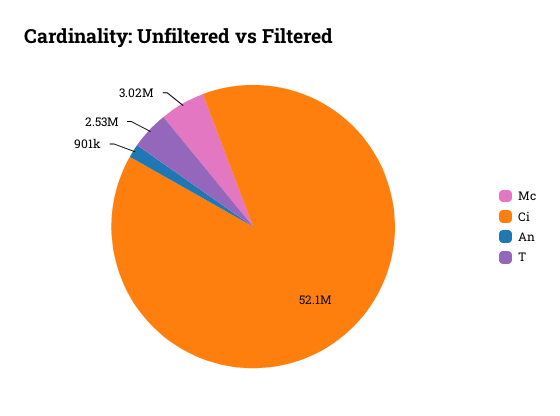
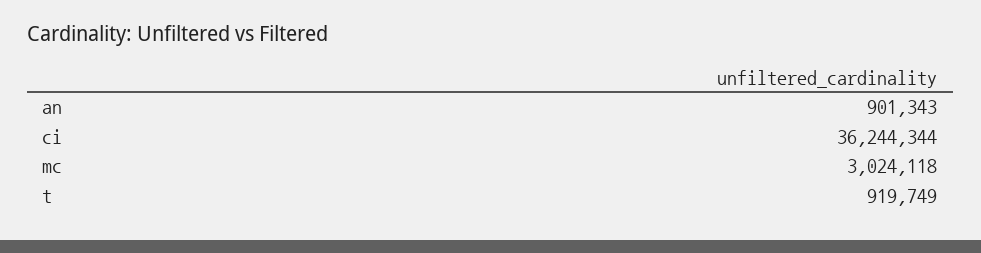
Ci: 52100000 -> 36244344
T: 2530000 -> 919749

